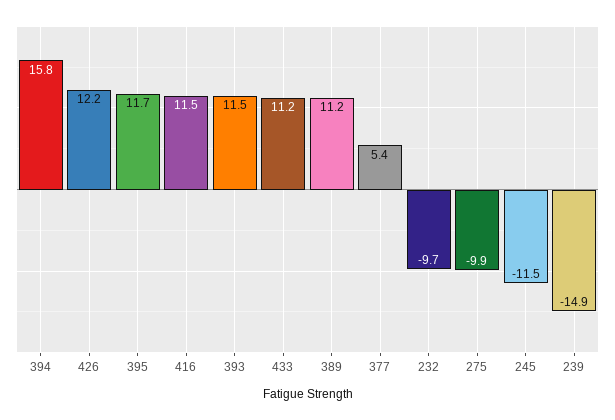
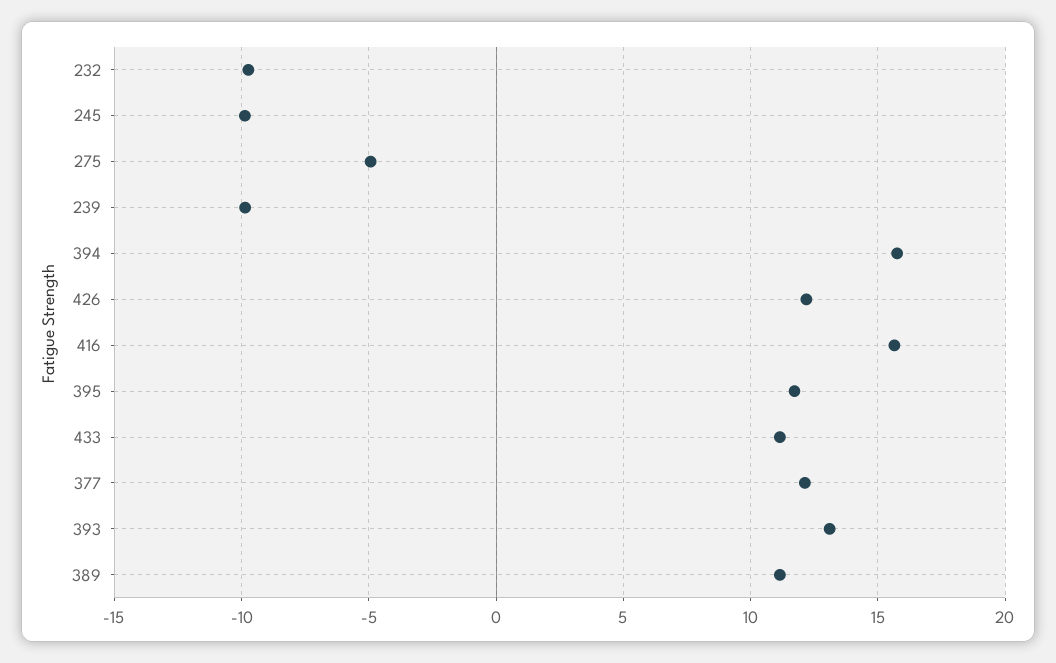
416: 11.5 -> 15.5
393: 11.5 -> 13
377: 5.4 -> 12
275: -9.9 -> -5
245: -11.5 -> -10
239: -14.9 -> -10

